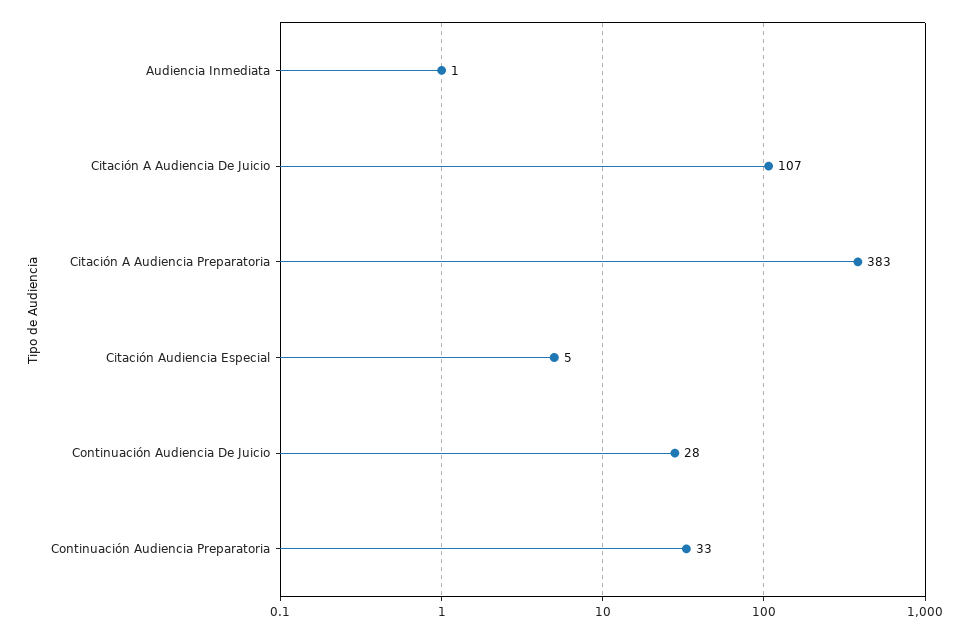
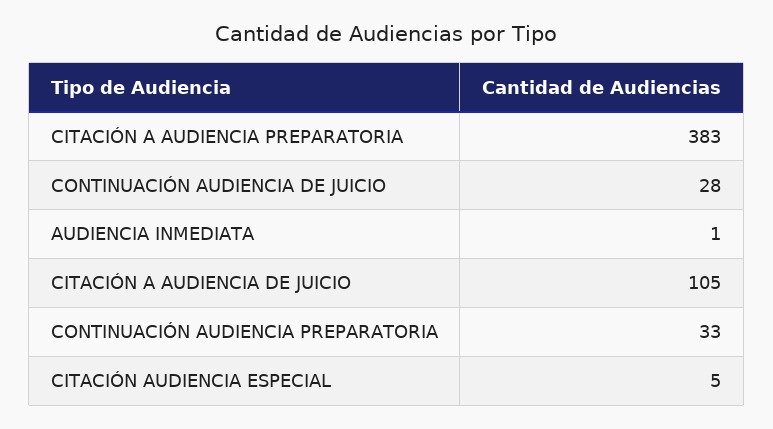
Citación A Audiencia De Juicio: 107 -> 105

